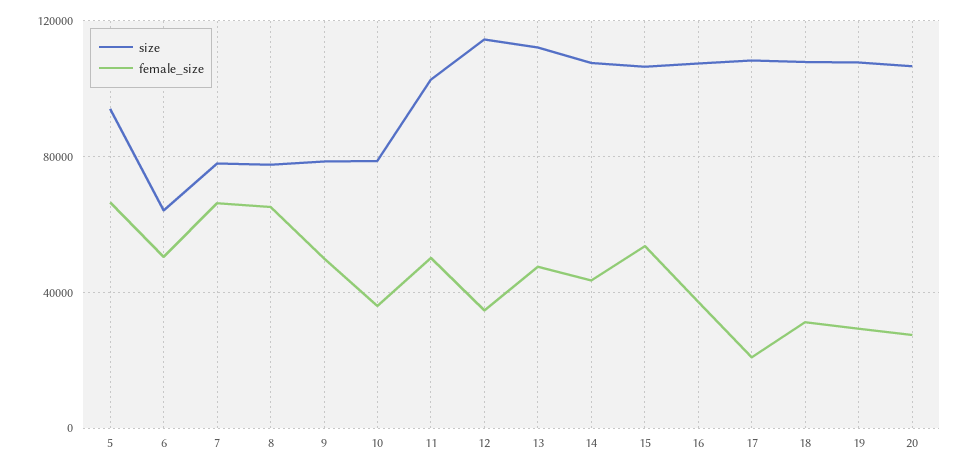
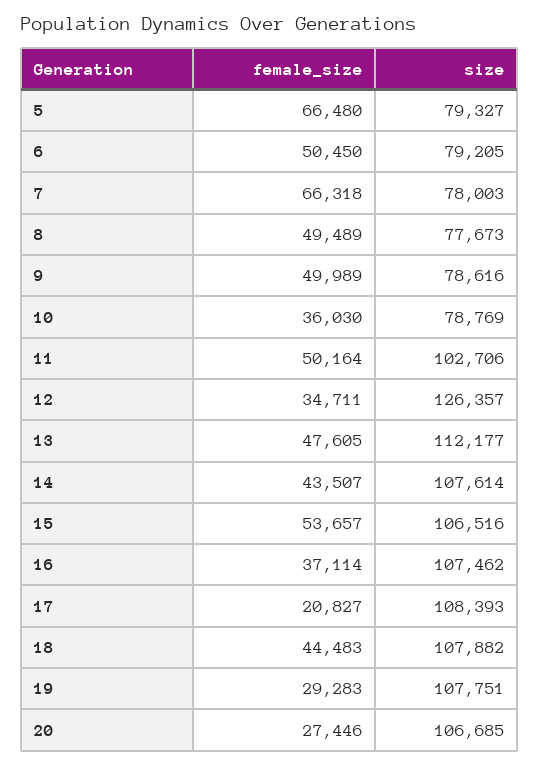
size, 5: 95000 -> 79327
size, 6: 65000 -> 79205
female_size, 8: 65000 -> 49489
size, 12: 115000 -> 126357
female_size, 18: 30000 -> 44483

